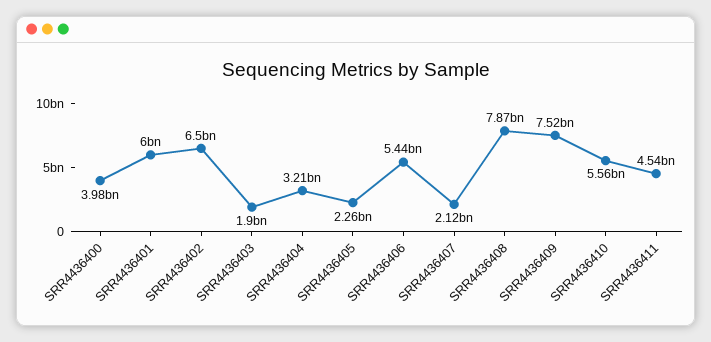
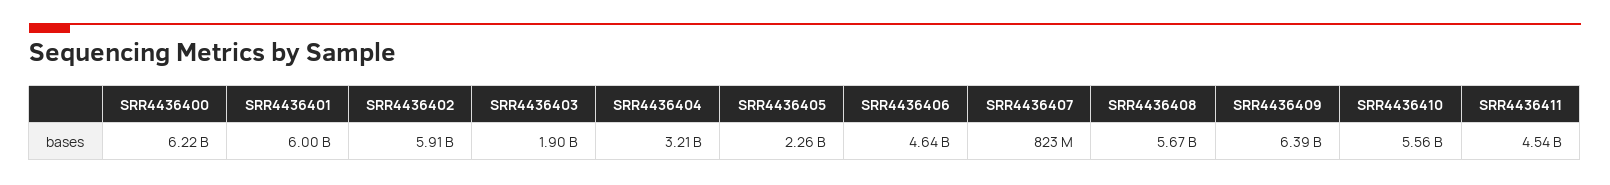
SRR4436400: 3980000000 -> 6220000000
SRR4436402: 6500000000 -> 5910000000
SRR4436406: 5440000000 -> 4640000000
SRR4436407: 2120000000 -> 823000000
SRR4436408: 7870000000 -> 5670000000
SRR4436409: 7520000000 -> 6390000000

